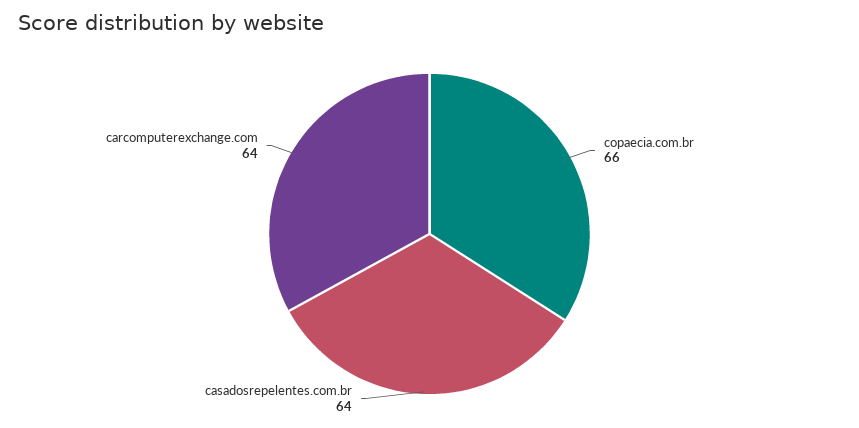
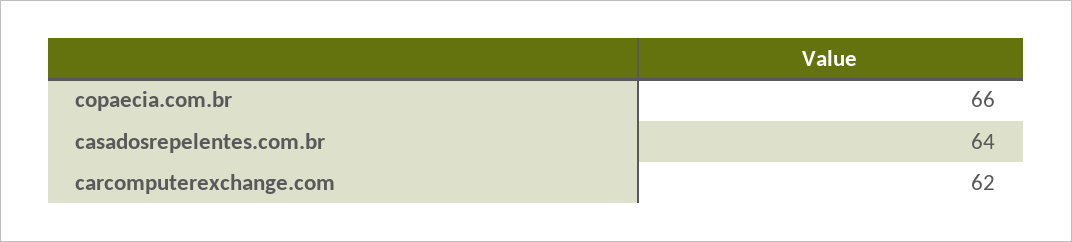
carcomputerexchange.com: 64 -> 62

